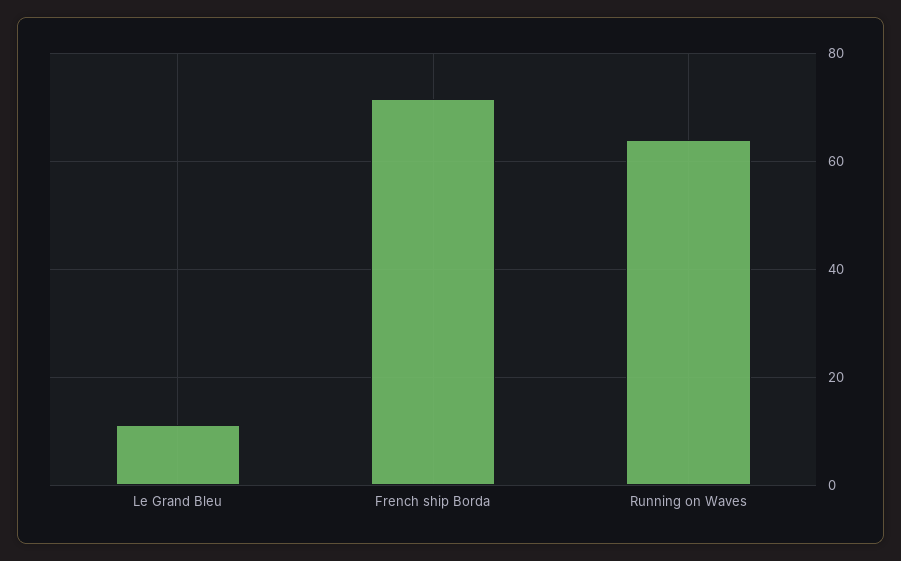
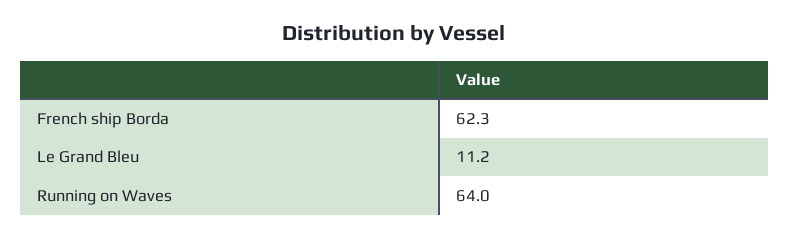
French ship Borda: 72 -> 62.3

